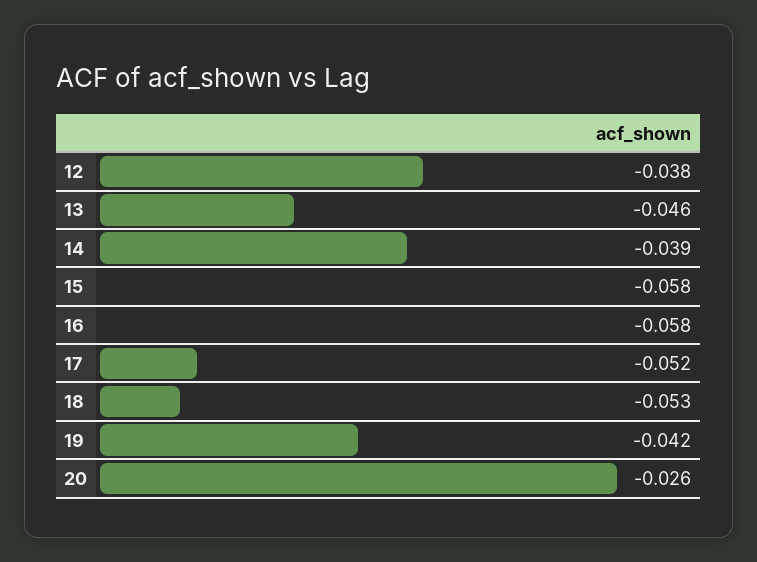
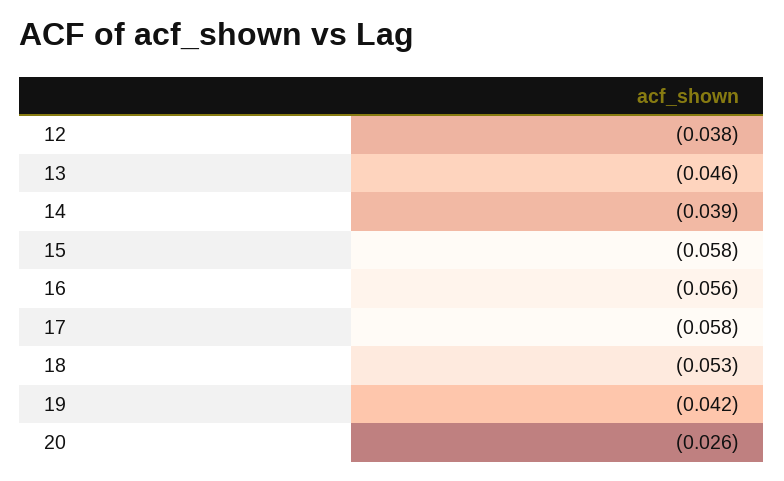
16: -0.058 -> -0.056
17: -0.052 -> -0.058

